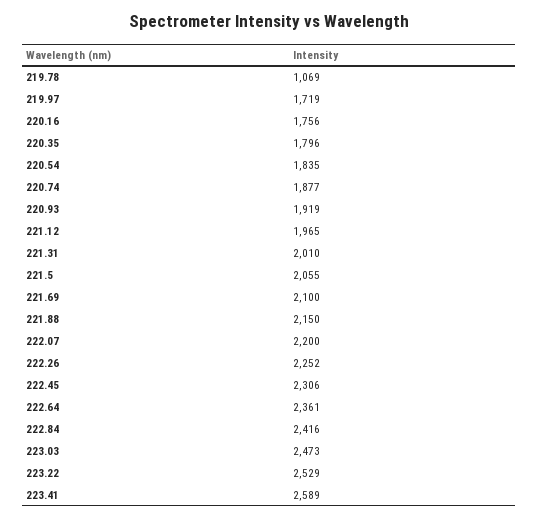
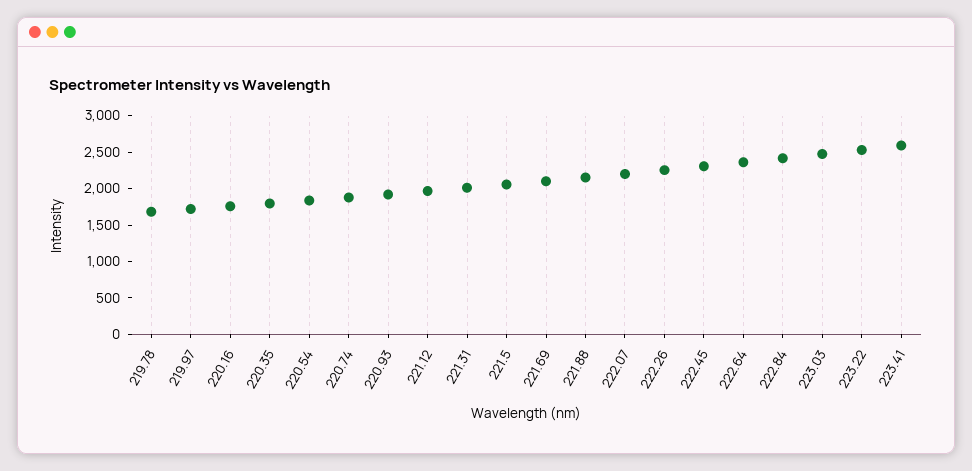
219.78: 1069 -> 1750

